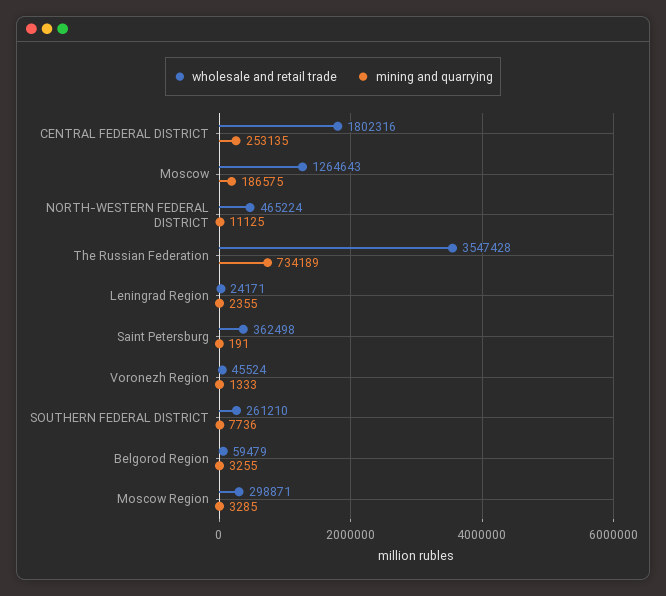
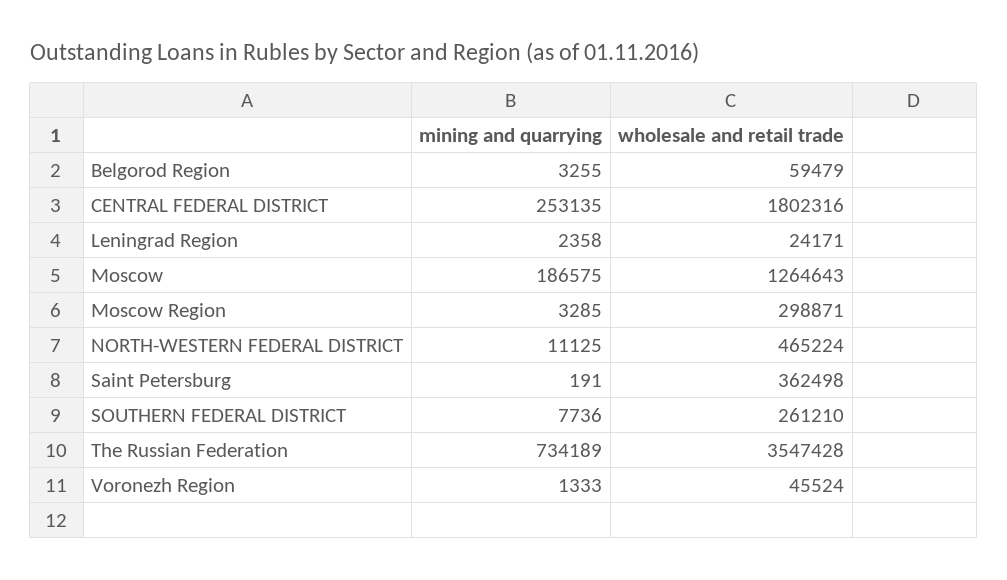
mining and quarrying, Leningrad Region: 2355 -> 2358

